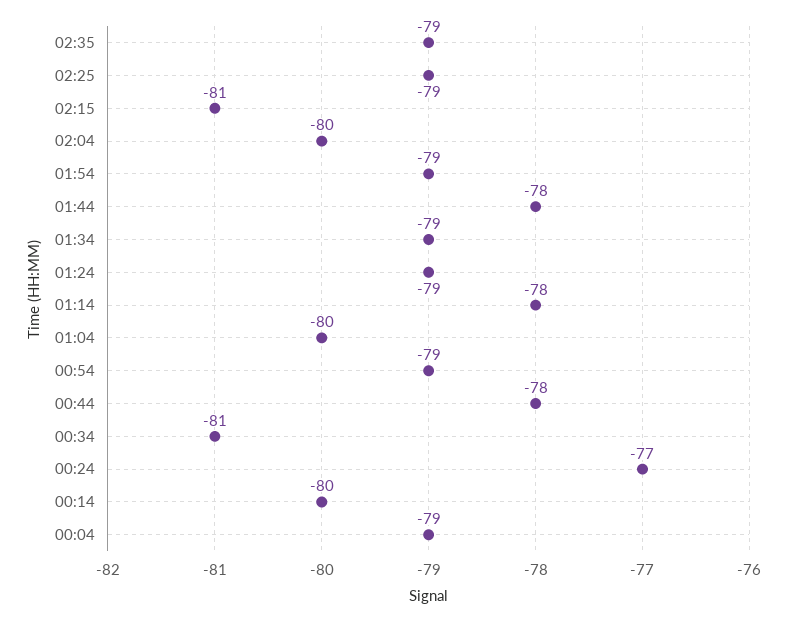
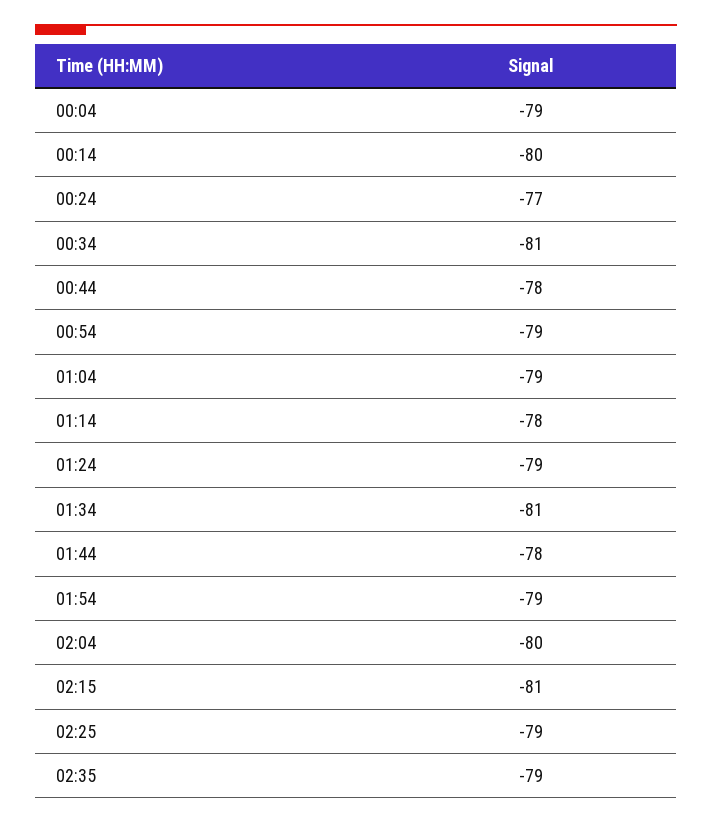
01:34: -79 -> -81
01:04: -80 -> -79

